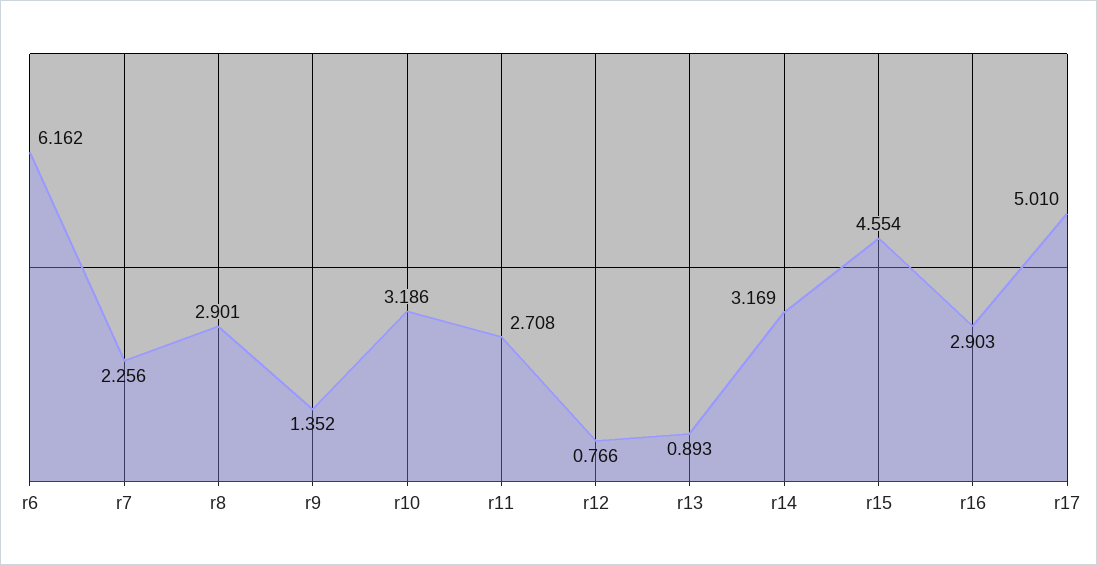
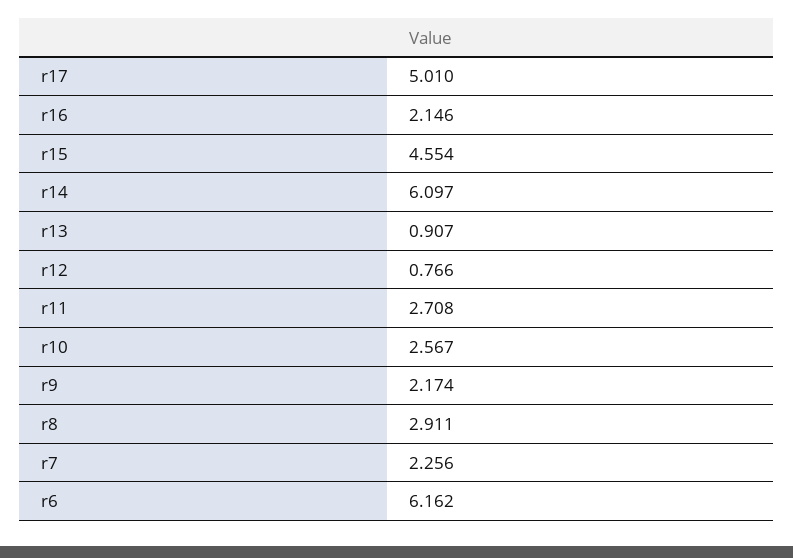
r8: 2.901 -> 2.911
r9: 1.352 -> 2.174
r10: 3.186 -> 2.567
r13: 0.893 -> 0.907
r14: 3.169 -> 6.097
r16: 2.903 -> 2.146

